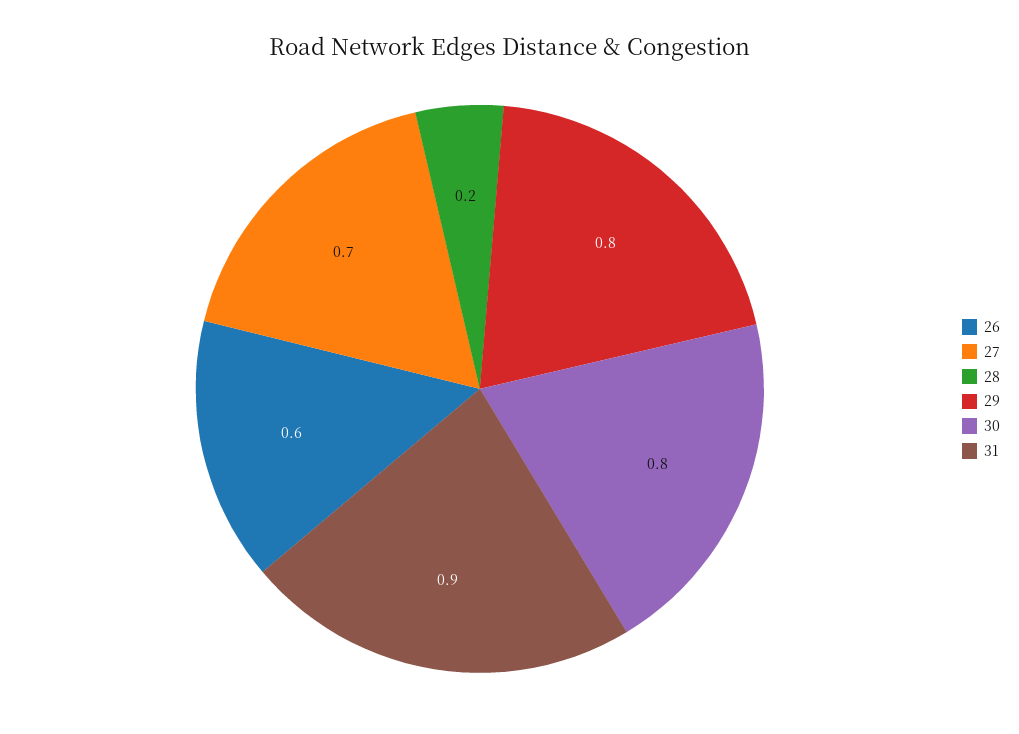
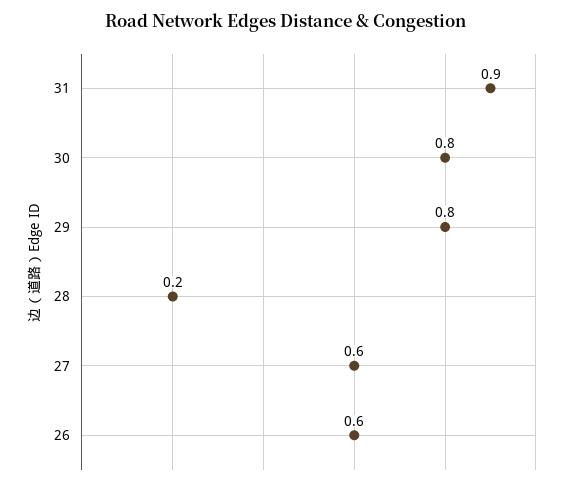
27: 0.7 -> 0.6

